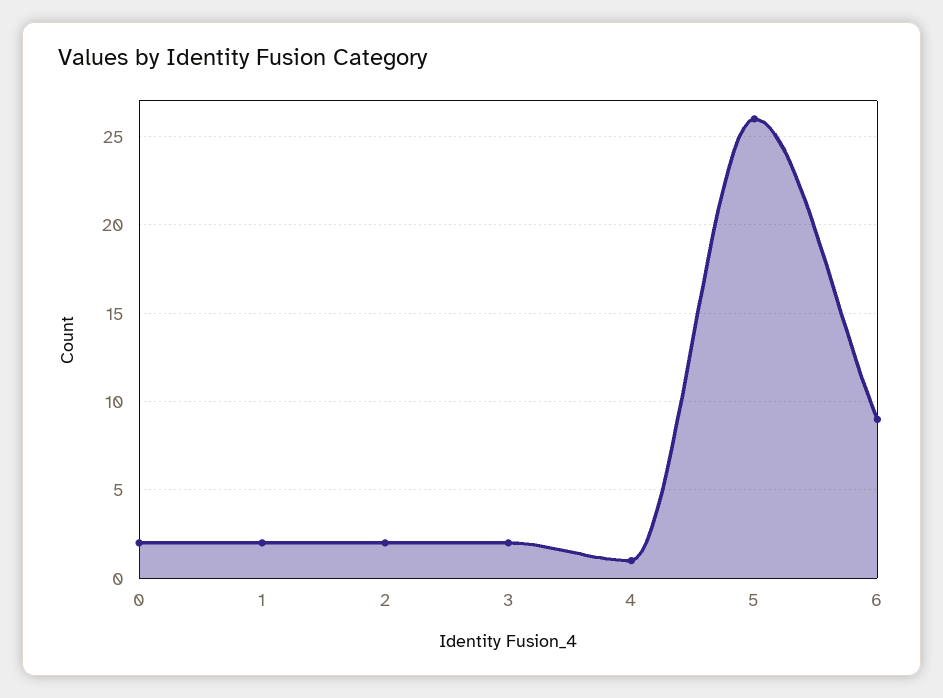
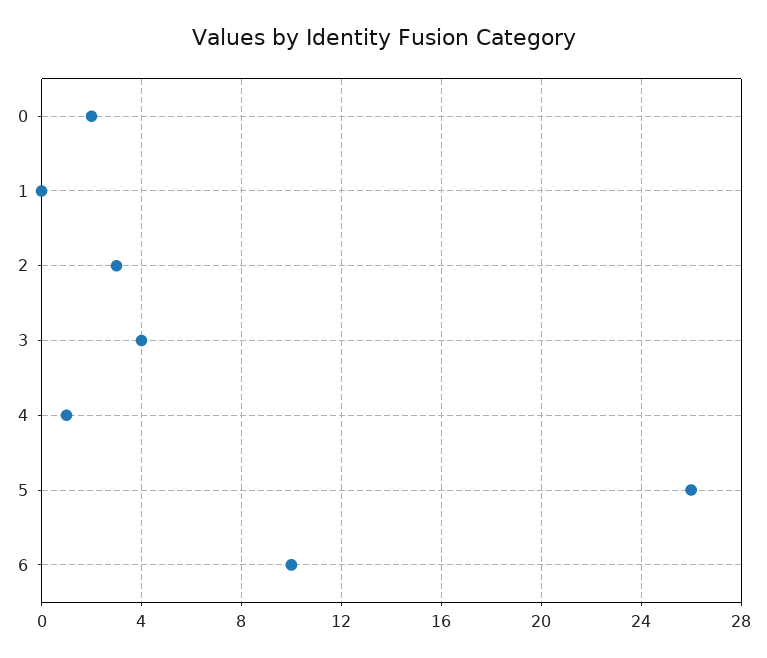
1: 2 -> 0
2: 2 -> 3
3: 2 -> 4
6: 9 -> 10

